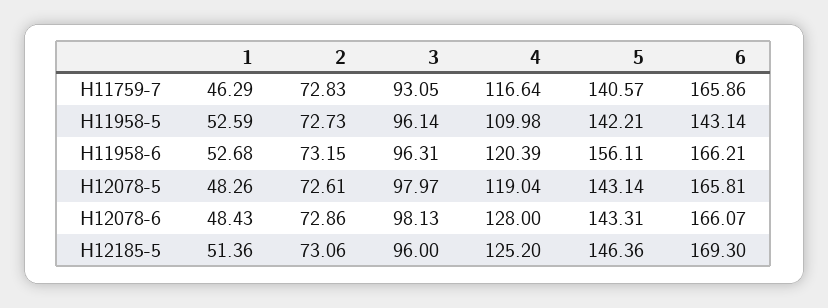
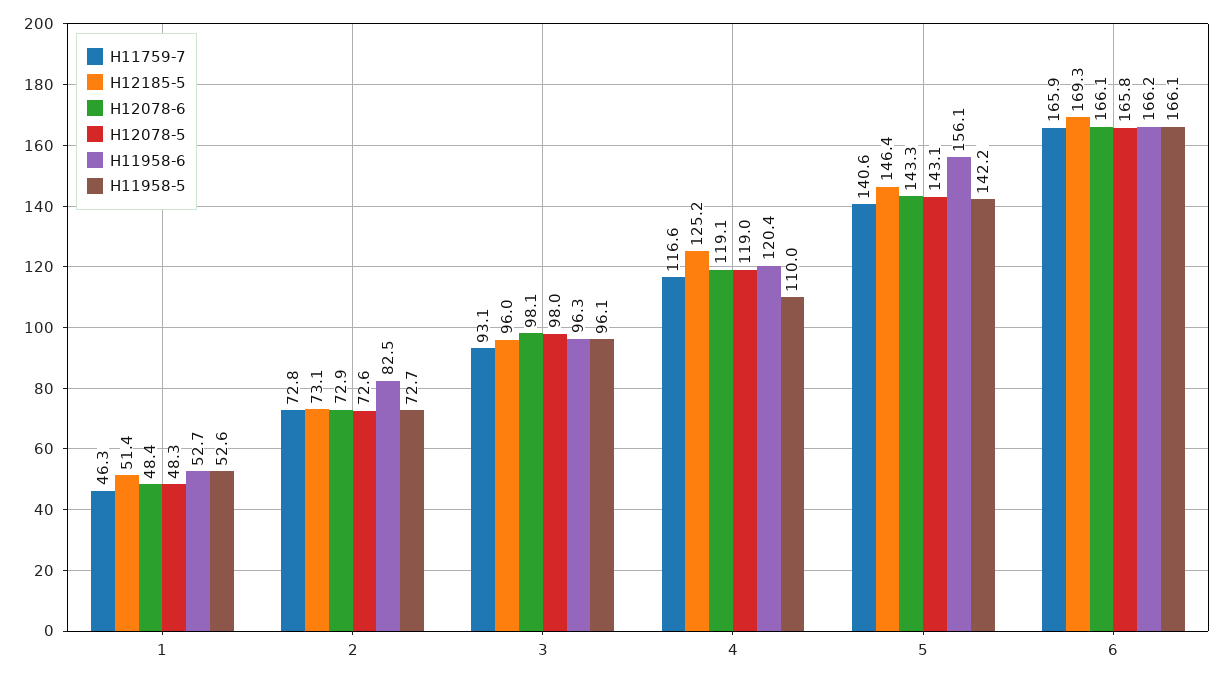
H11958-5, 6: 143.14 -> 166.1
H11958-6, 2: 73.15 -> 82.5
H12078-6, 4: 128 -> 119.1

